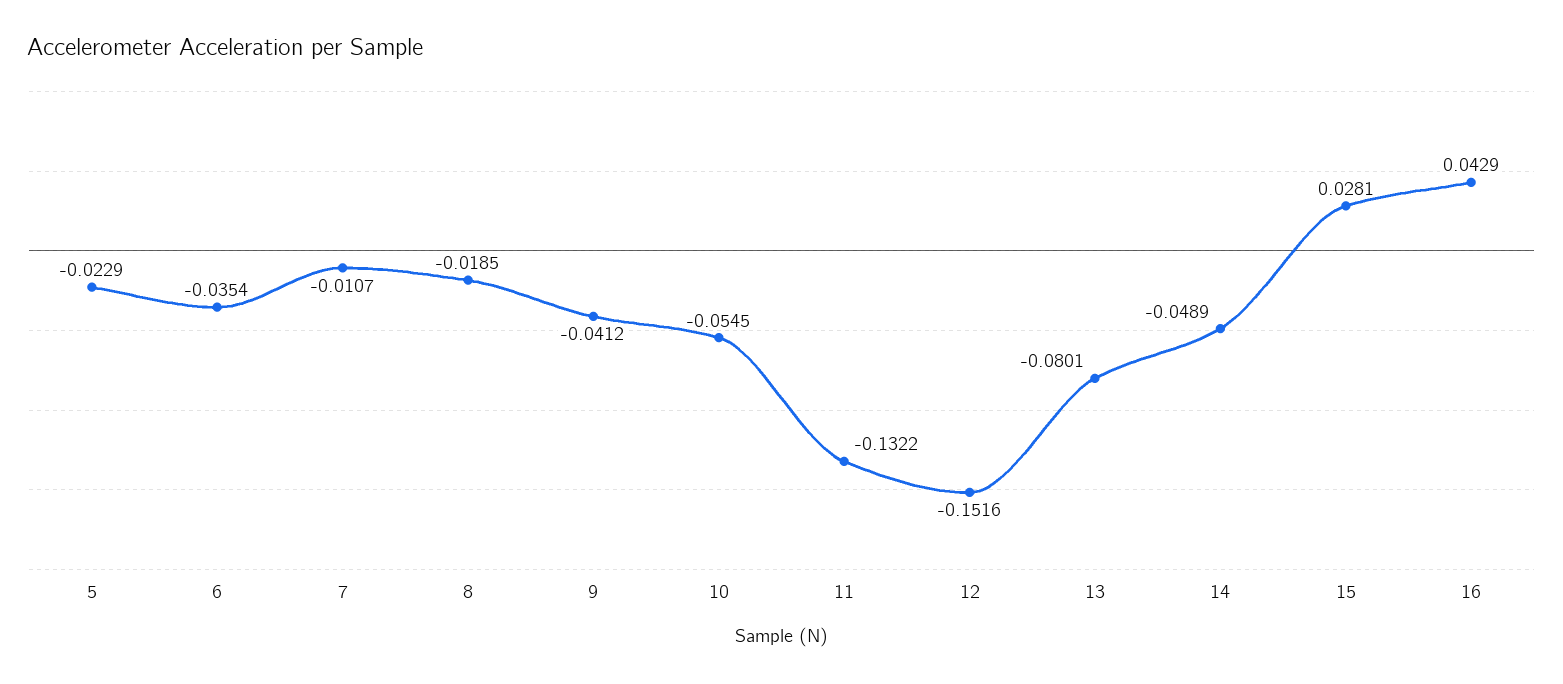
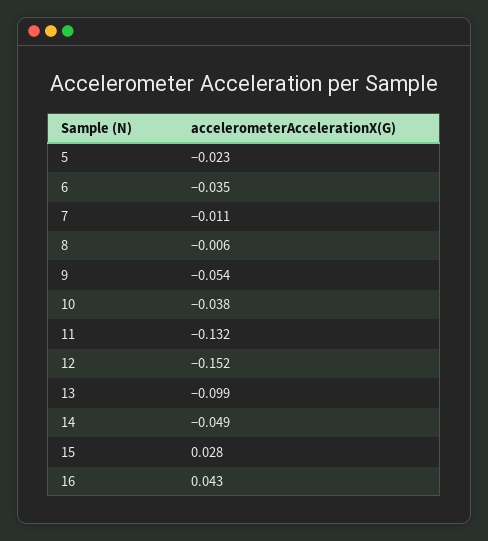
8: -0.0185 -> -0.006
9: -0.0412 -> -0.054
10: -0.0545 -> -0.038
13: -0.0801 -> -0.099

